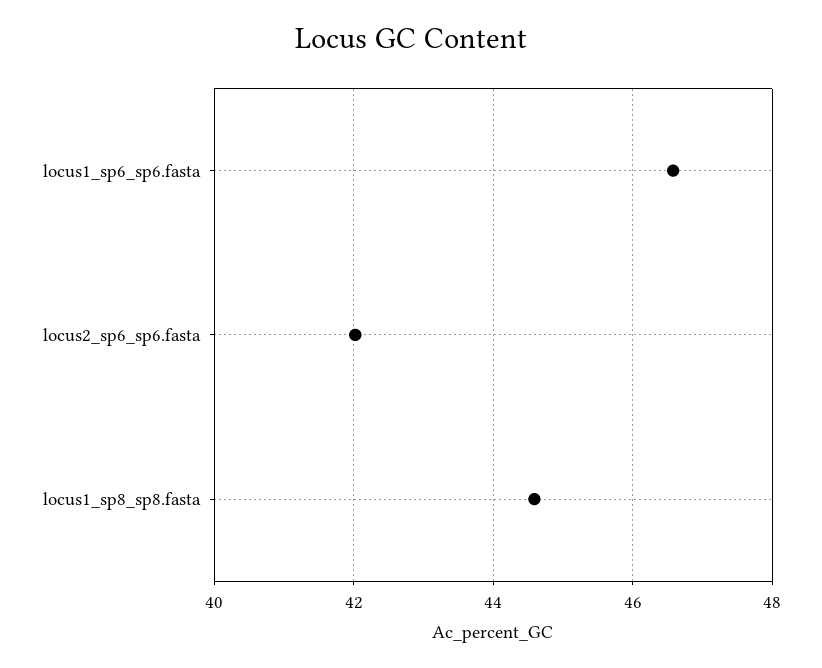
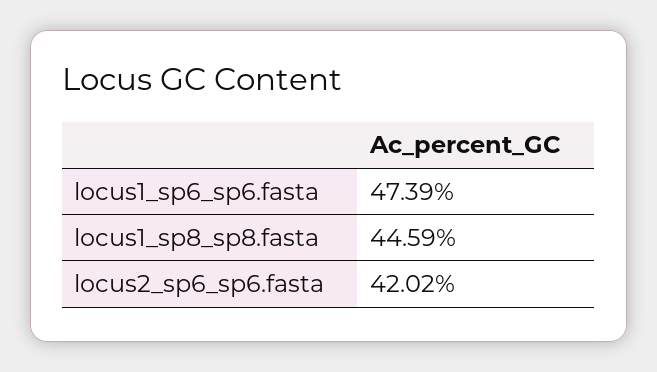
locus1_sp6_sp6.fasta: 46.6 -> 47.39

